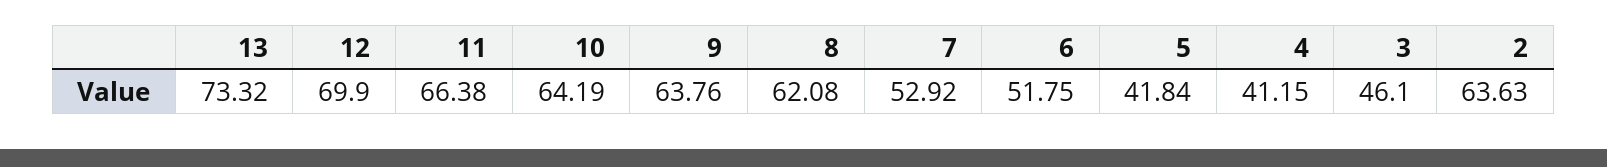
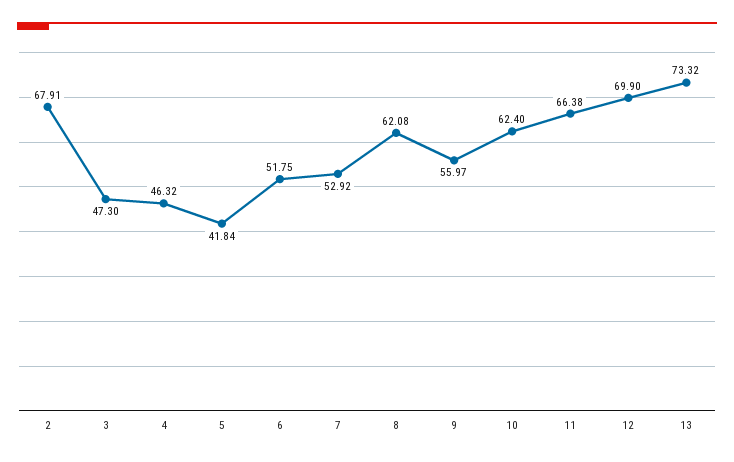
10: 64.19 -> 62.4
9: 63.76 -> 55.97
4: 41.15 -> 46.32
3: 46.1 -> 47.3
2: 63.63 -> 67.91

